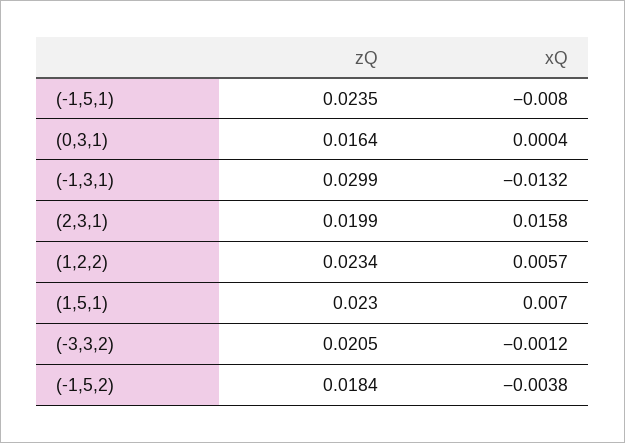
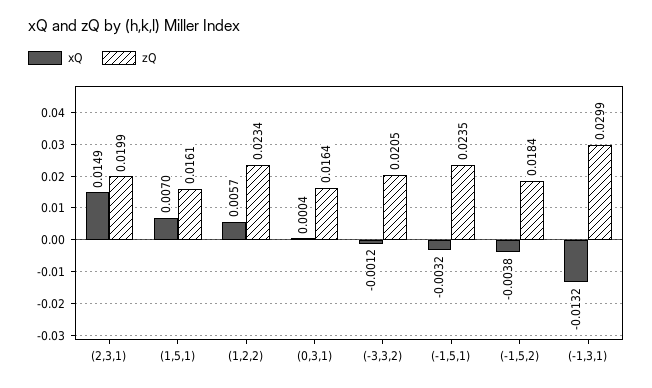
xQ, (-1,5,1): -0.008 -> -0.0032
xQ, (2,3,1): 0.0158 -> 0.0149
zQ, (1,5,1): 0.023 -> 0.0161

